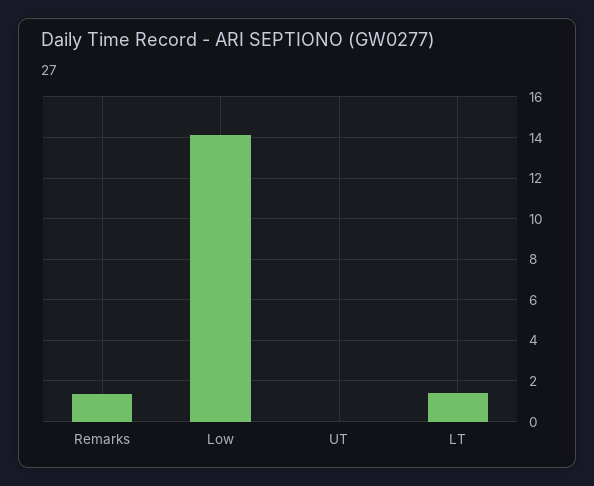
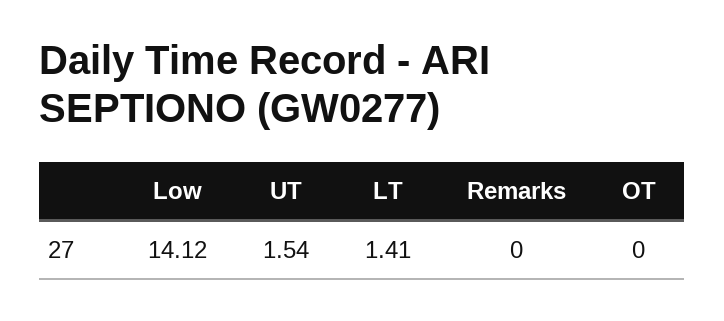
Remarks: 1.5 -> 0
UT: 0 -> 1.54
OT: none -> 0

